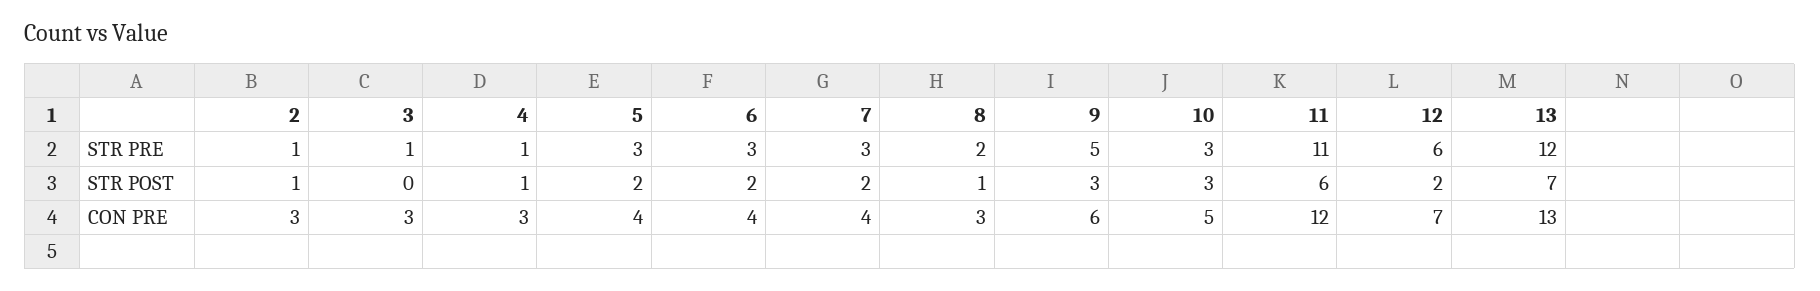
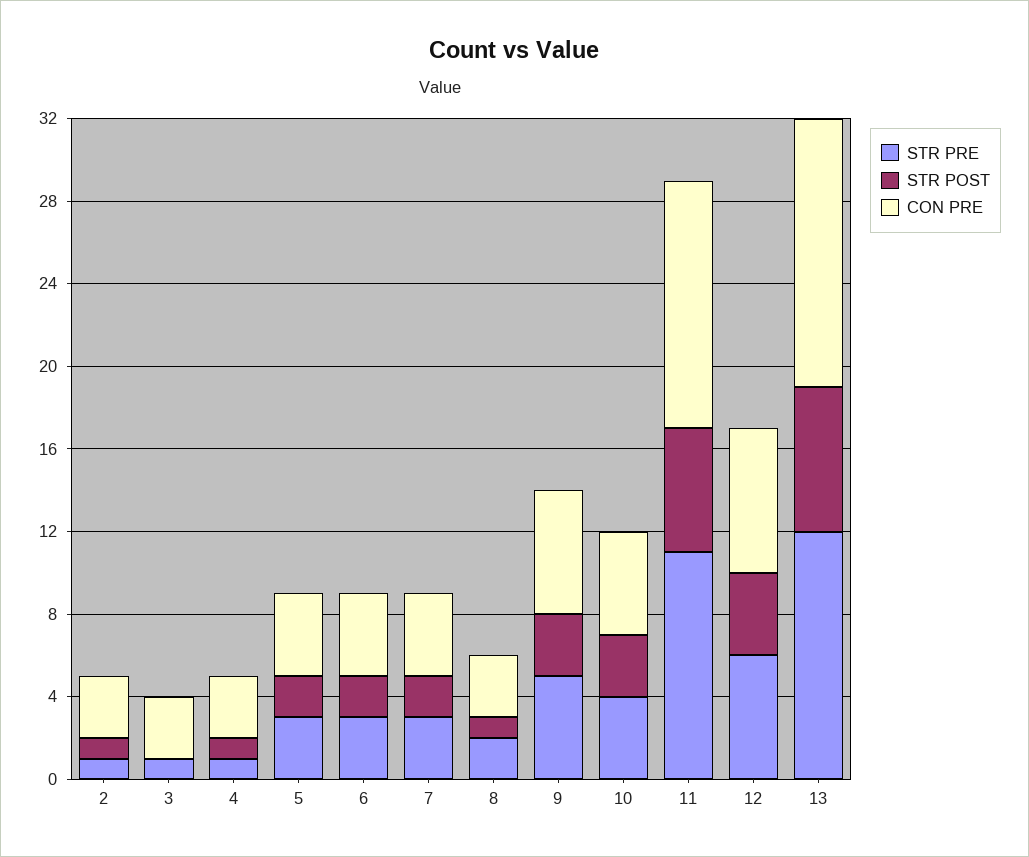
STR PRE, 10: 3 -> 4
STR POST, 12: 2 -> 4

